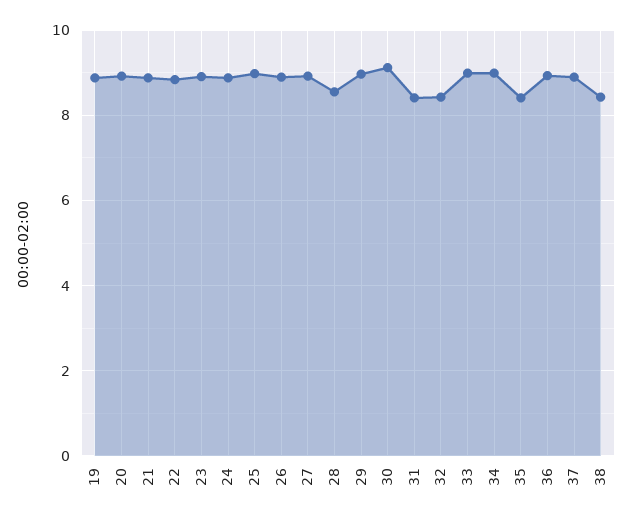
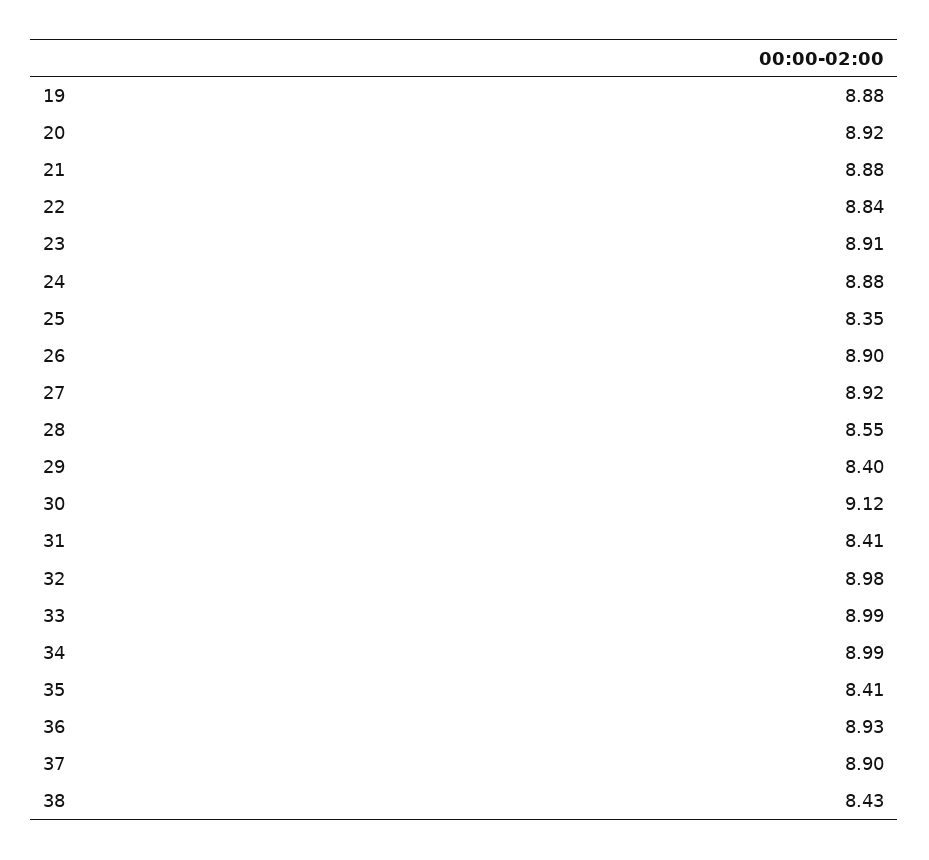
25: 9 -> 8.35
29: 9 -> 8.4
32: 8.4 -> 8.98

